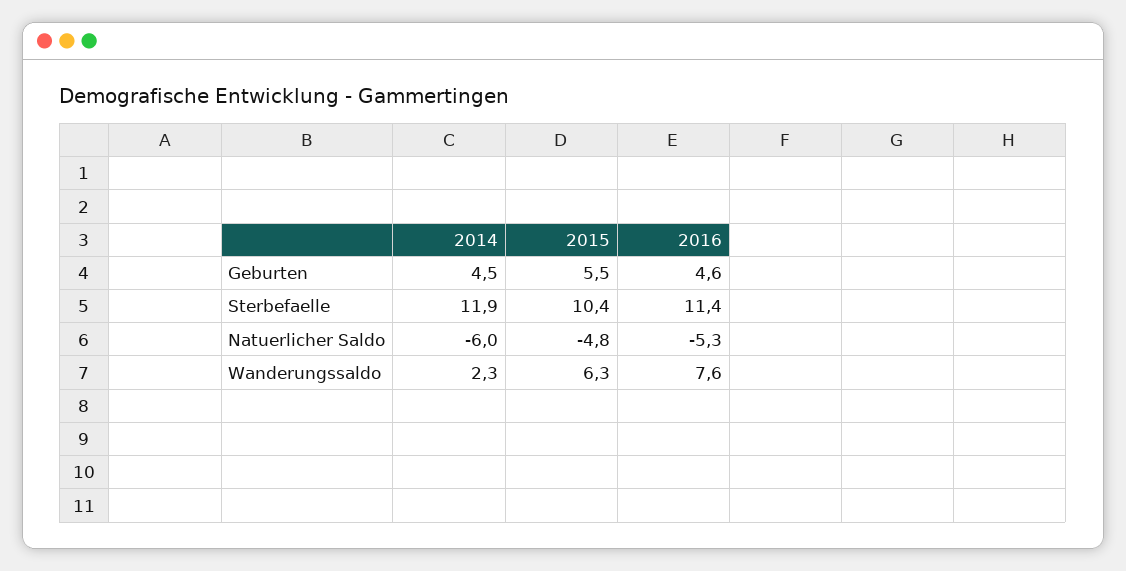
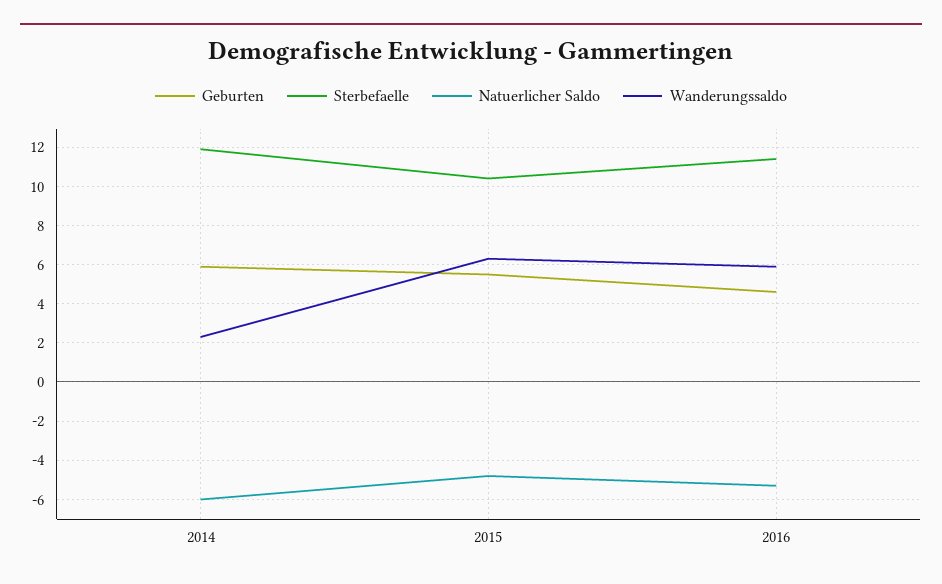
Geburten, 2014: 4.5 -> 6
Wanderungssaldo, 2016: 7.6 -> 6

